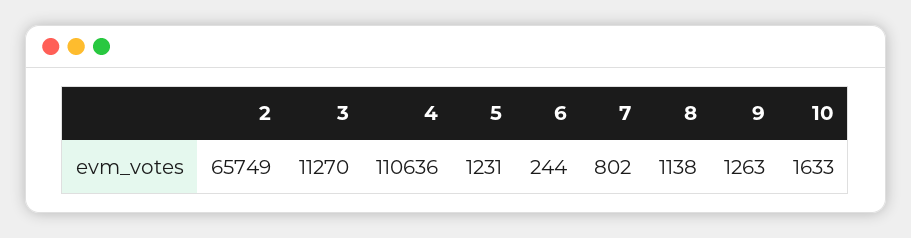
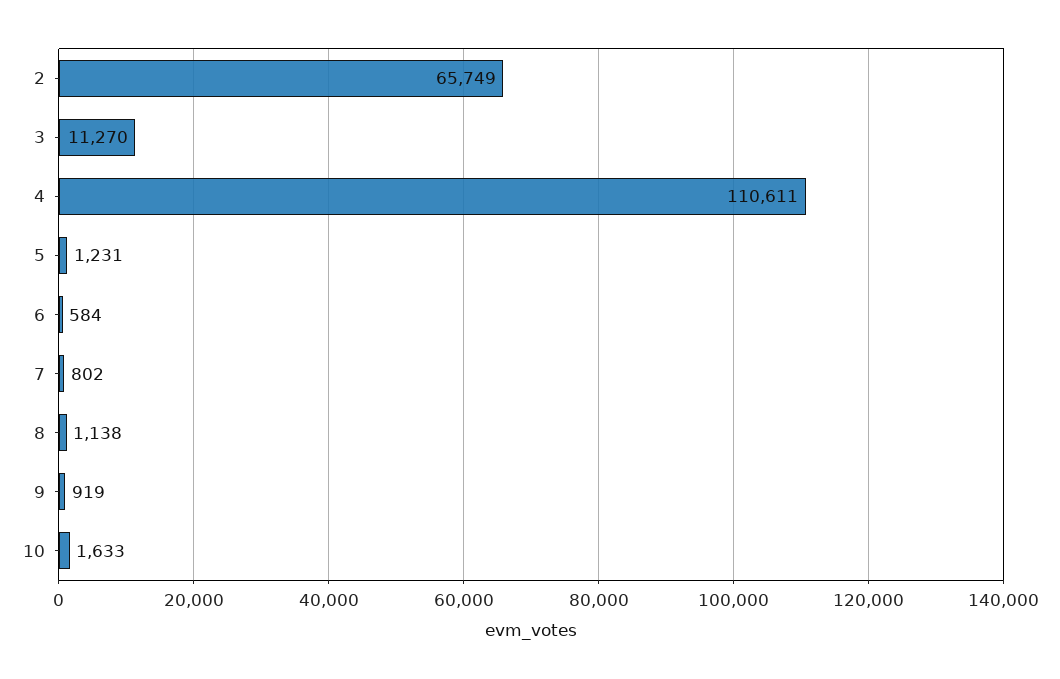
4: 110636 -> 110611
6: 244 -> 584
9: 1263 -> 919

